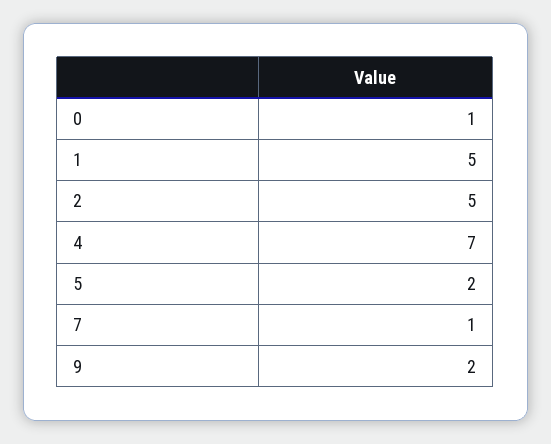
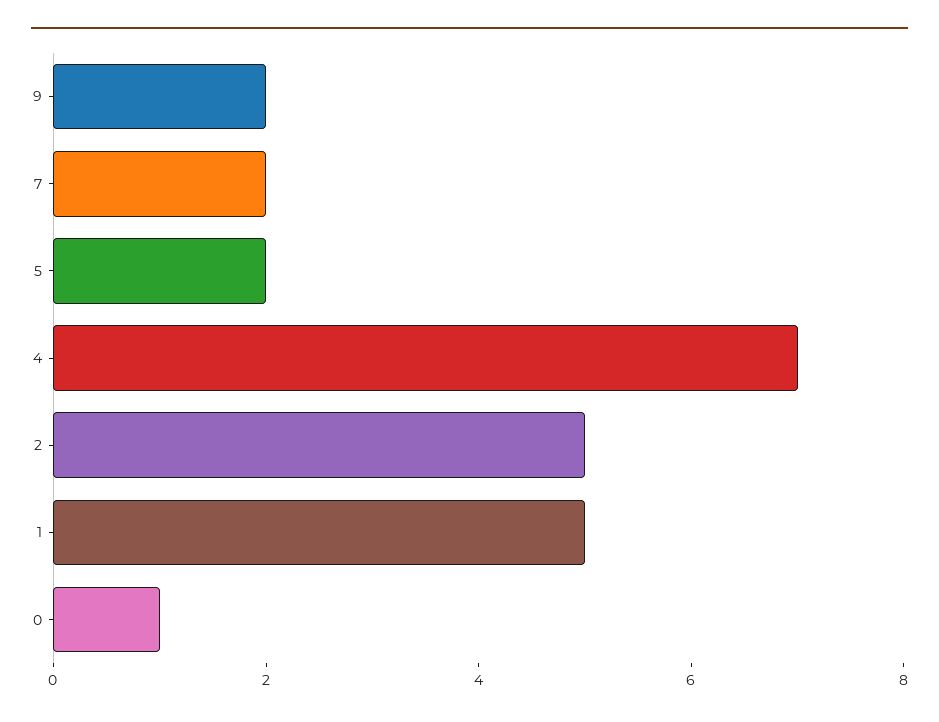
7: 1 -> 2

